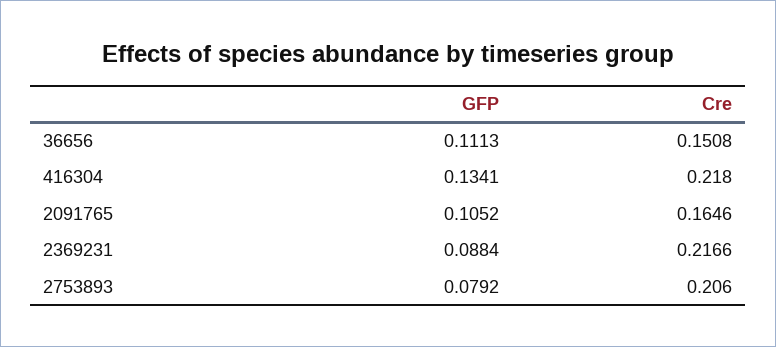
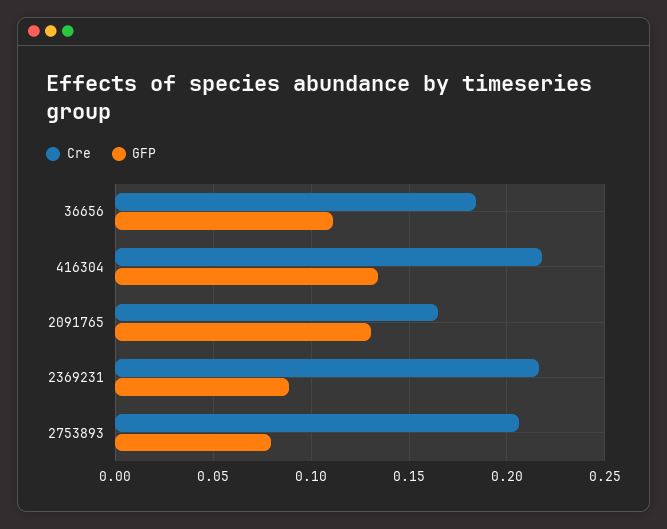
Cre, 36656: 0.1508 -> 0.185
GFP, 2091765: 0.1052 -> 0.13

